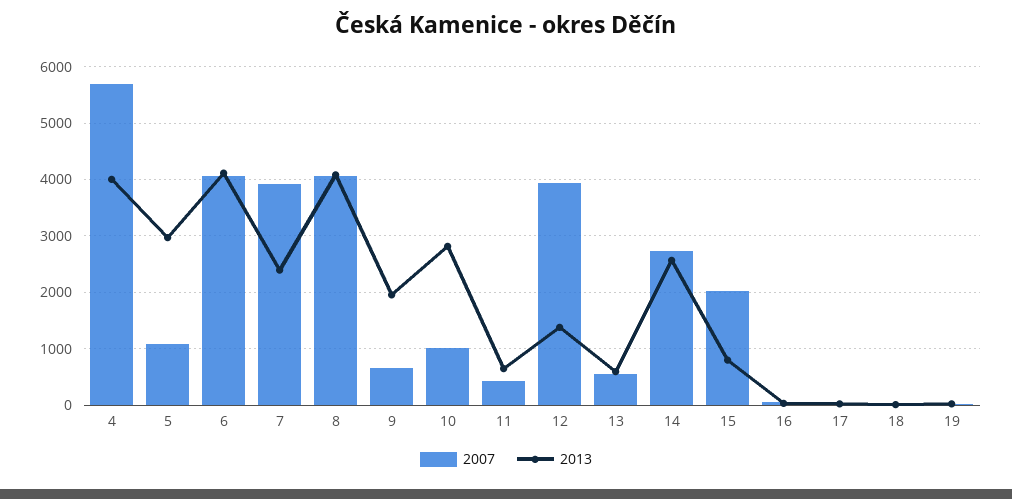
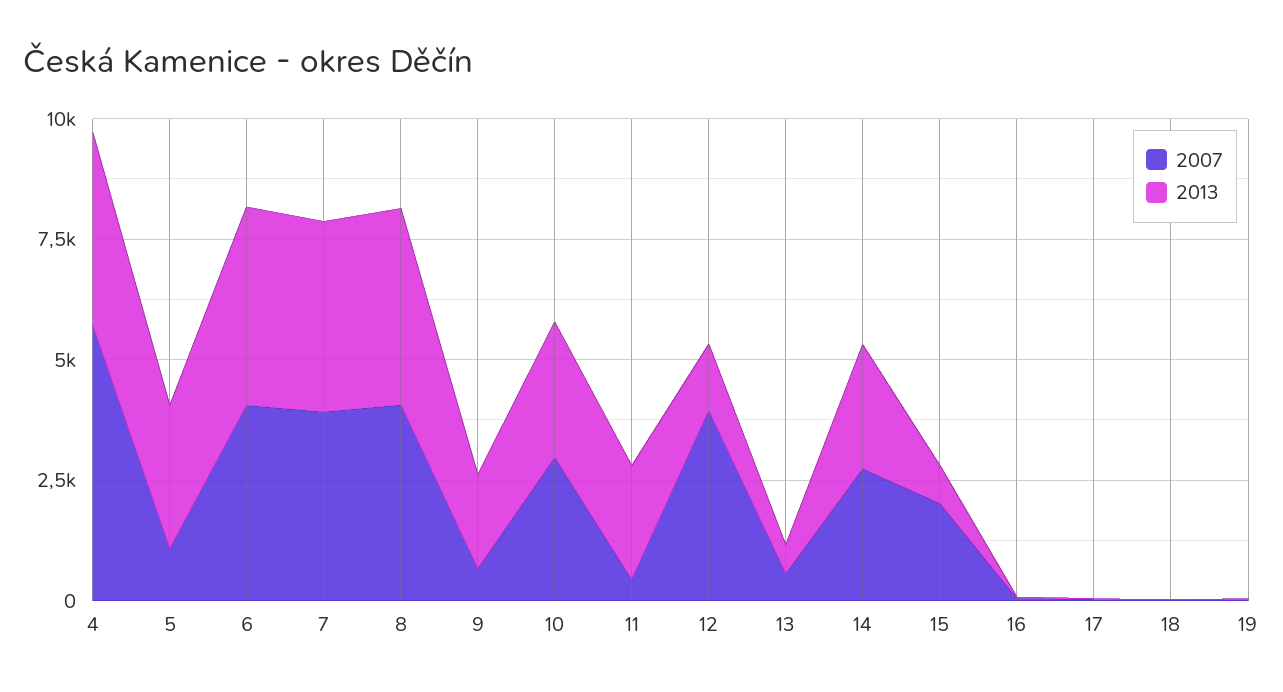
2013, 7: 2400 -> 4000
2007, 10: 1000 -> 3000
2013, 11: 600 -> 2500

